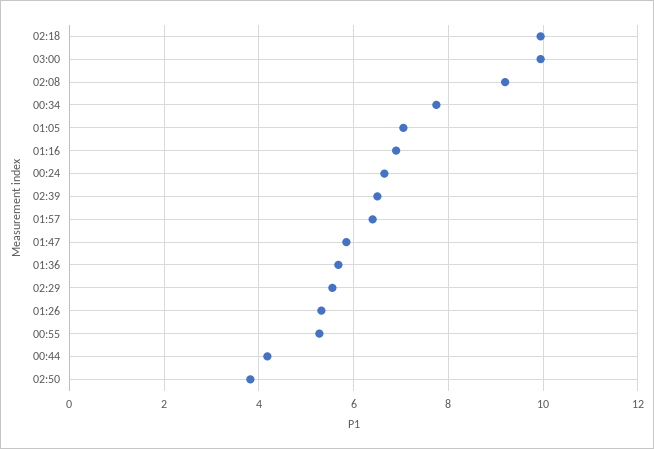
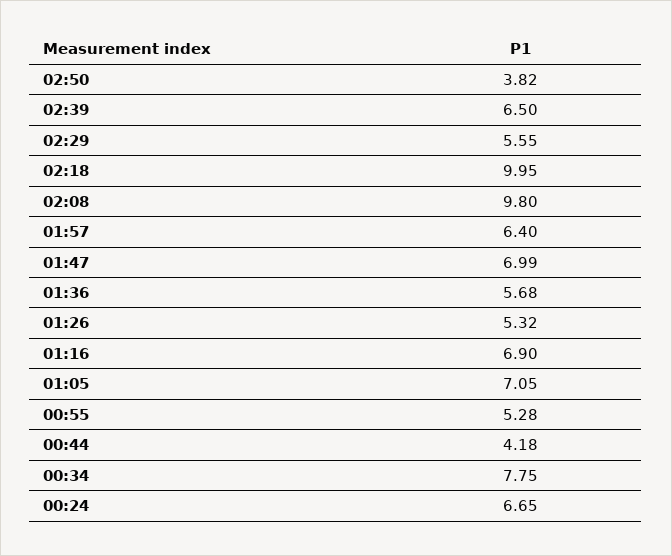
03:00: 10 -> none
02:08: 9.2 -> 9.8
01:47: 5.8 -> 6.99

